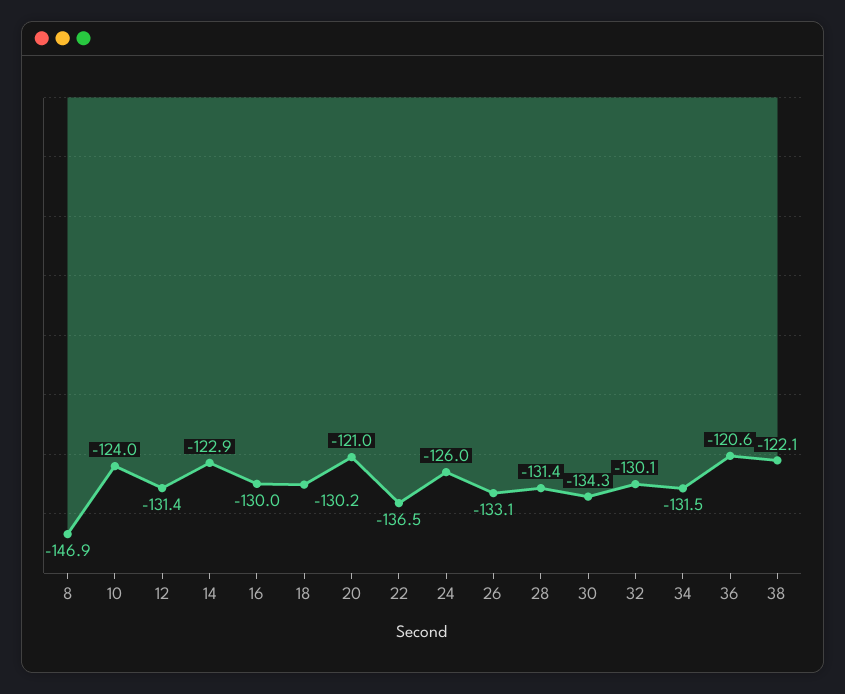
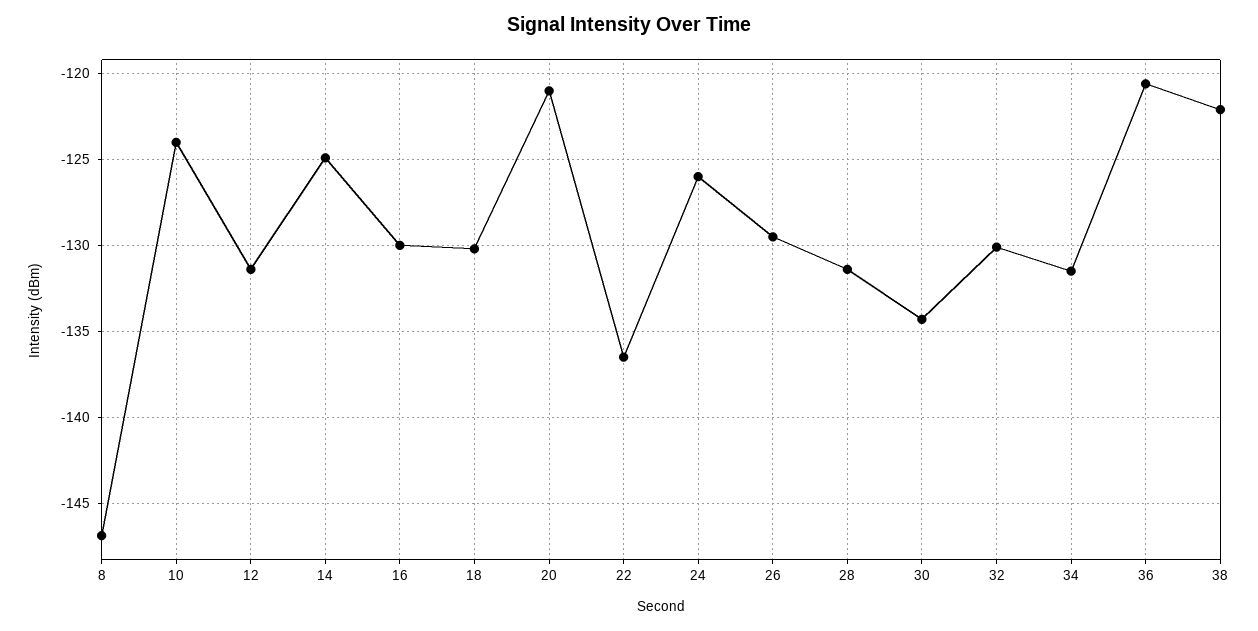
14: -122.9 -> -125
26: -133.1 -> -129.5

